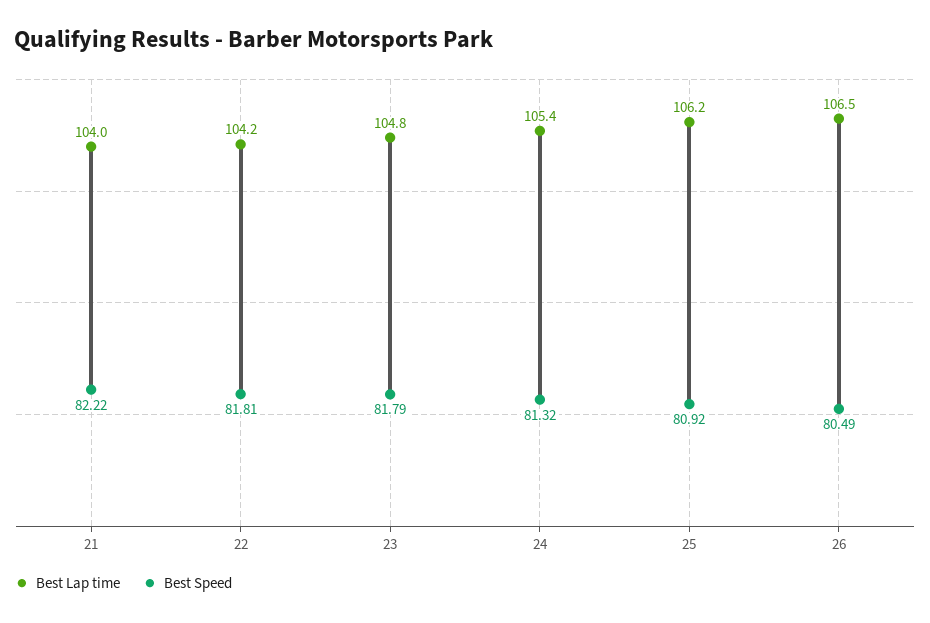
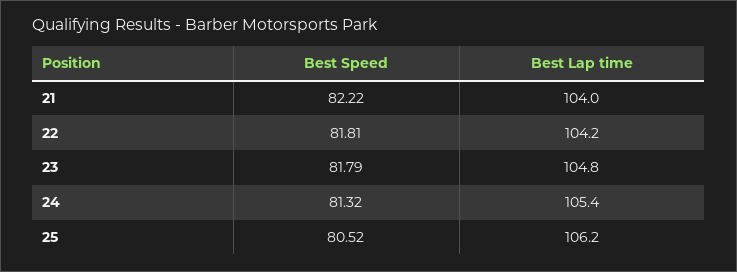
Best Speed, 25: 80.92 -> 80.52
Best Lap time, 26: 106.5 -> none
Best Speed, 26: 80.49 -> none

